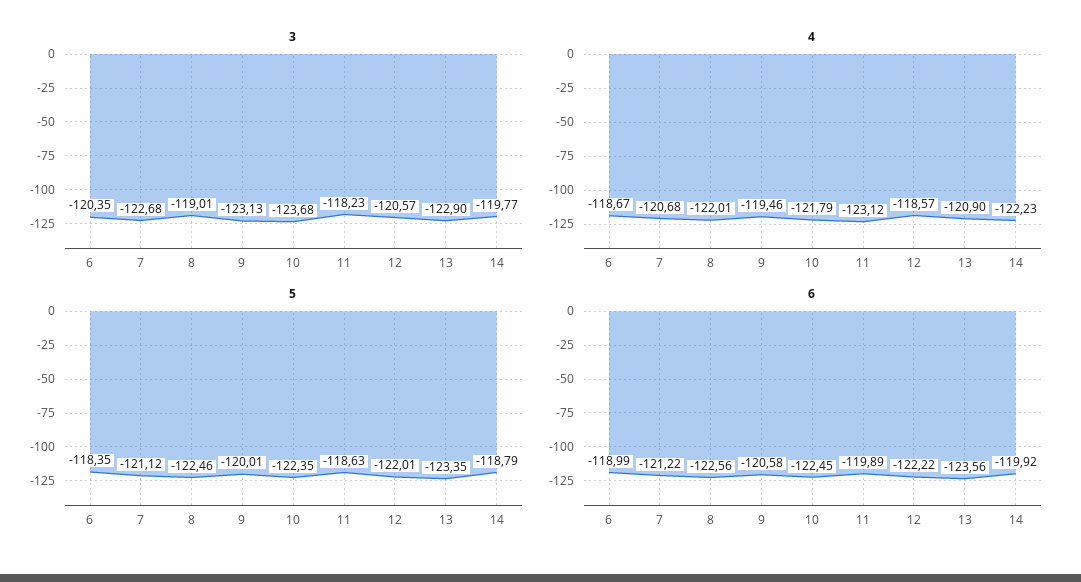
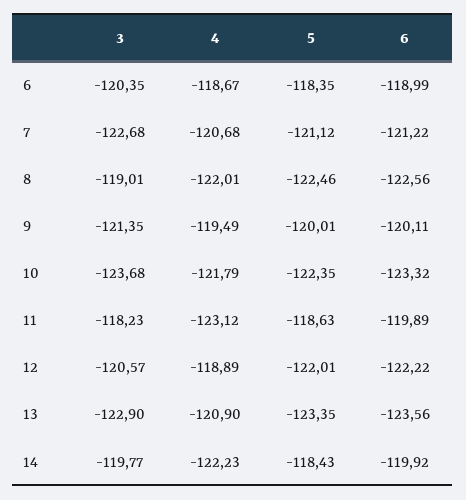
3, 9: -123.13 -> -121.35
4, 9: -119.46 -> -119.49
4, 12: -118.57 -> -118.89
5, 14: -118.79 -> -118.43
6, 9: -120.58 -> -120.11
6, 10: -122.45 -> -123.32

